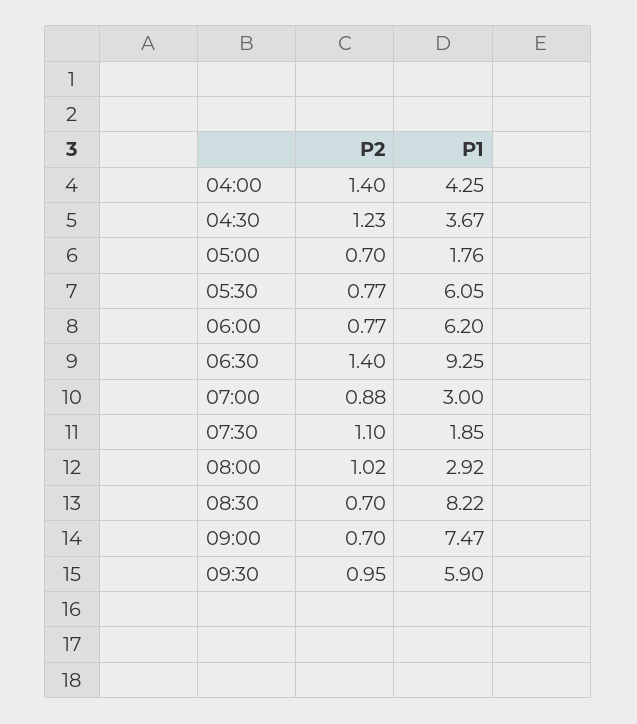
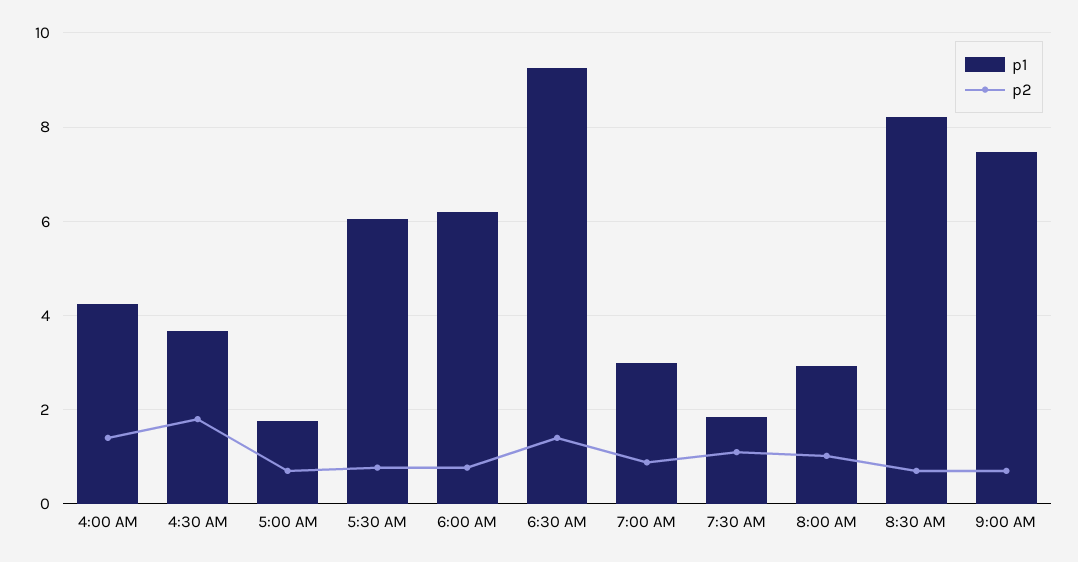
P2, 04:30: 1.23 -> 1.8
P2, 09:30: 0.95 -> none
P1, 09:30: 5.9 -> none

